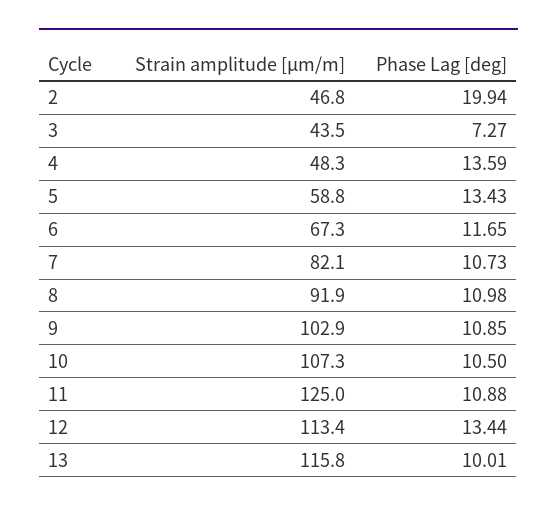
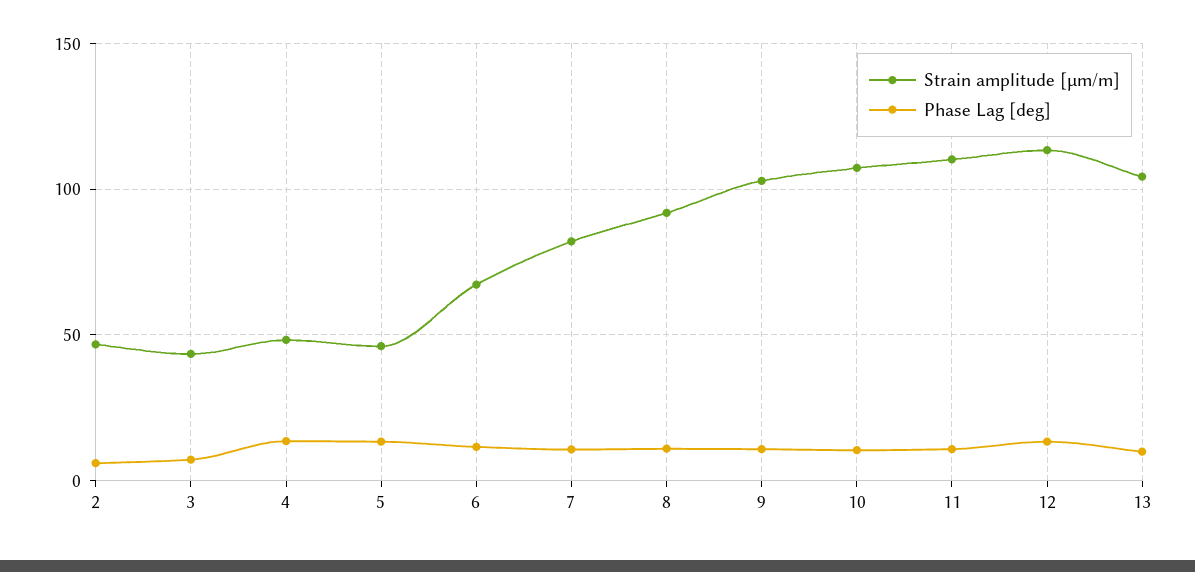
Phase Lag [deg], 2: 19.94 -> 5
Strain amplitude [μm/m], 5: 58.8 -> 45
Strain amplitude [μm/m], 11: 125 -> 110
Strain amplitude [μm/m], 13: 115.8 -> 105

